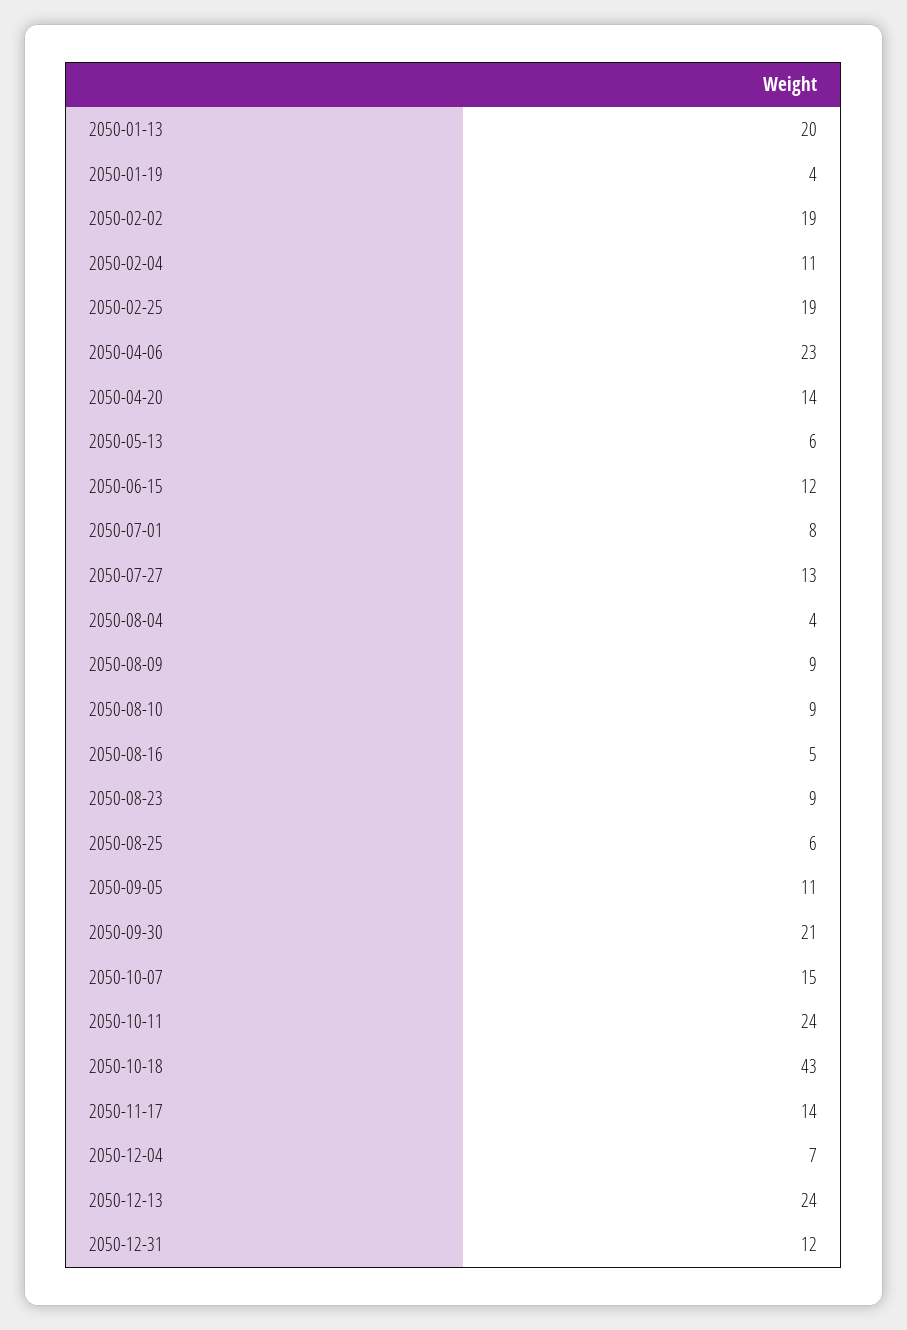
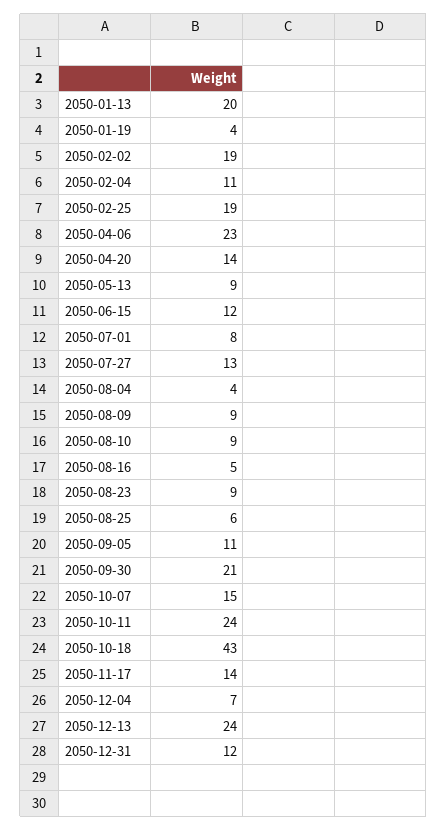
2050-05-13: 6 -> 9

